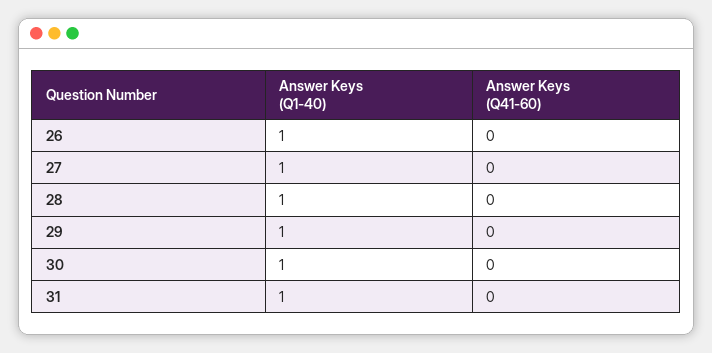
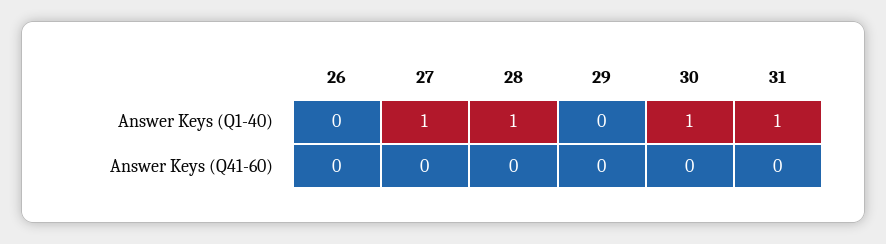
Answer Keys (Q1-40), 26: 1 -> 0
Answer Keys (Q1-40), 29: 1 -> 0

